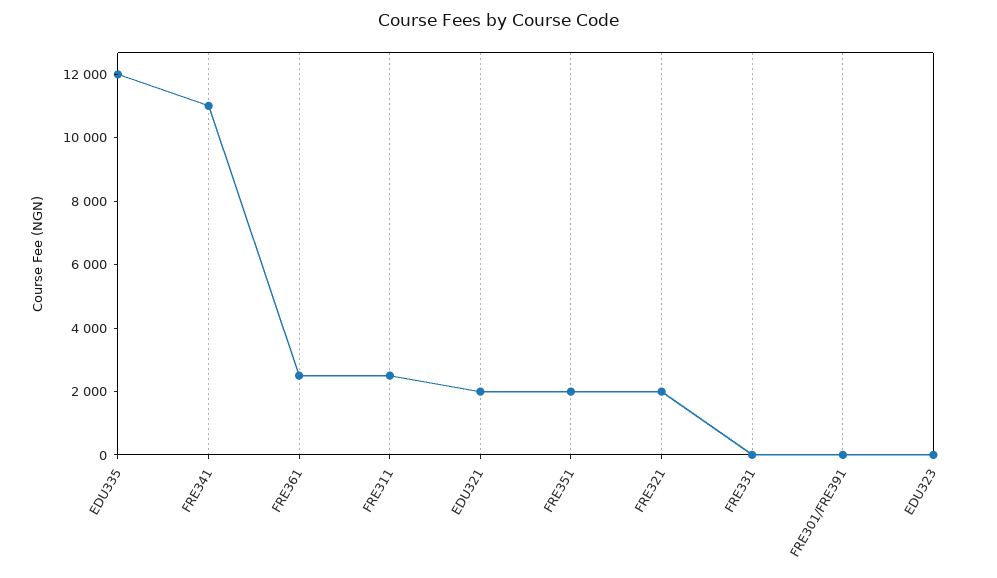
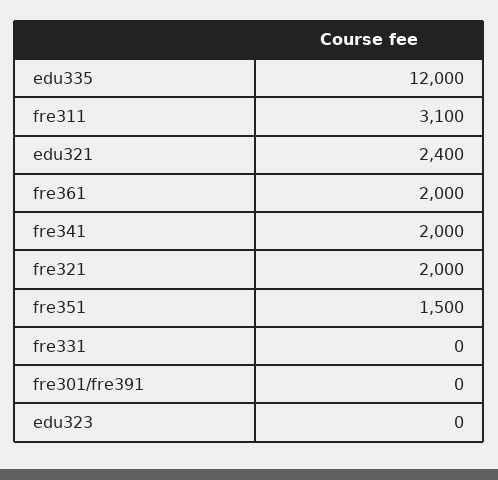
FRE341: 11000 -> 2000
FRE361: 2500 -> 2000
FRE311: 2500 -> 3100
EDU321: 2000 -> 2400
FRE351: 2000 -> 1500

